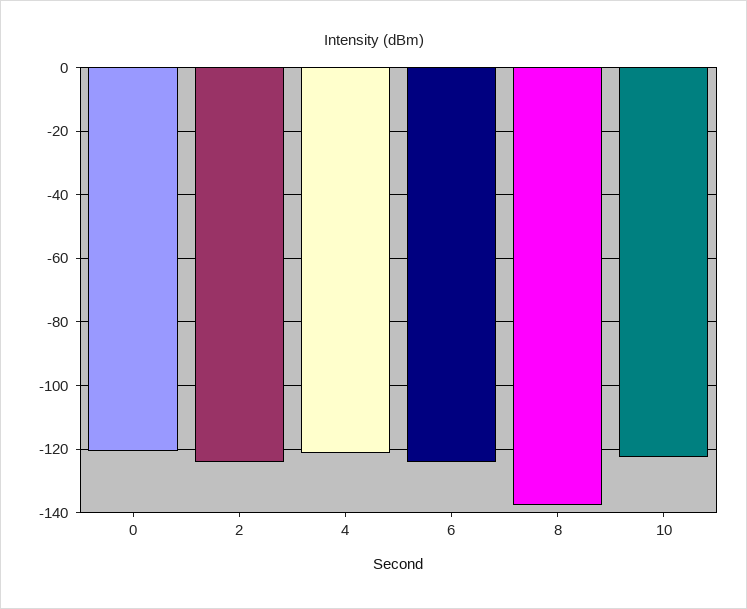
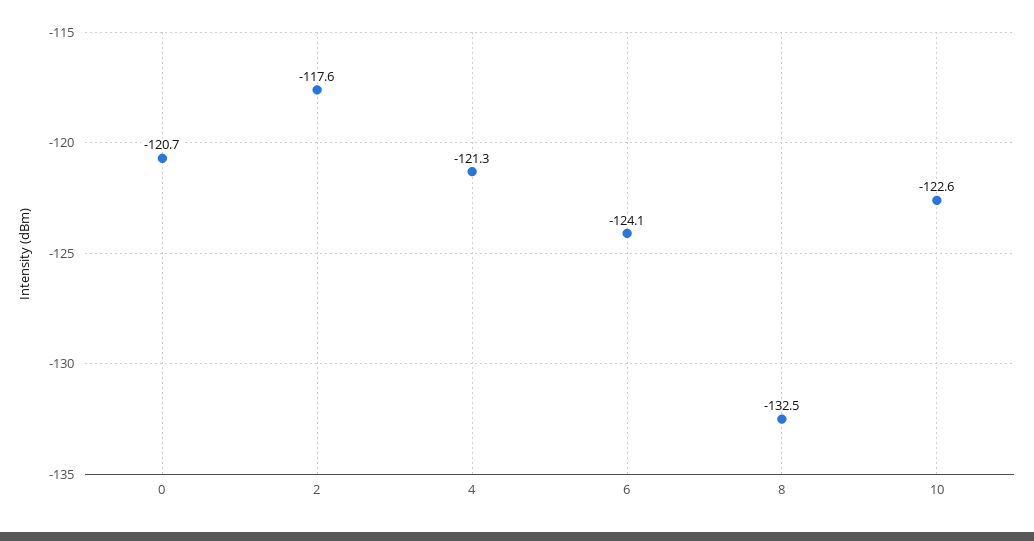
2: -124 -> -117.6
8: -138 -> -132.5

